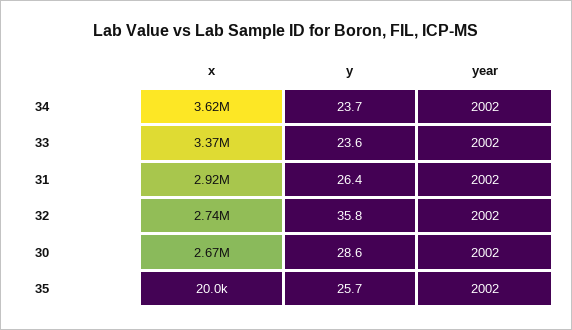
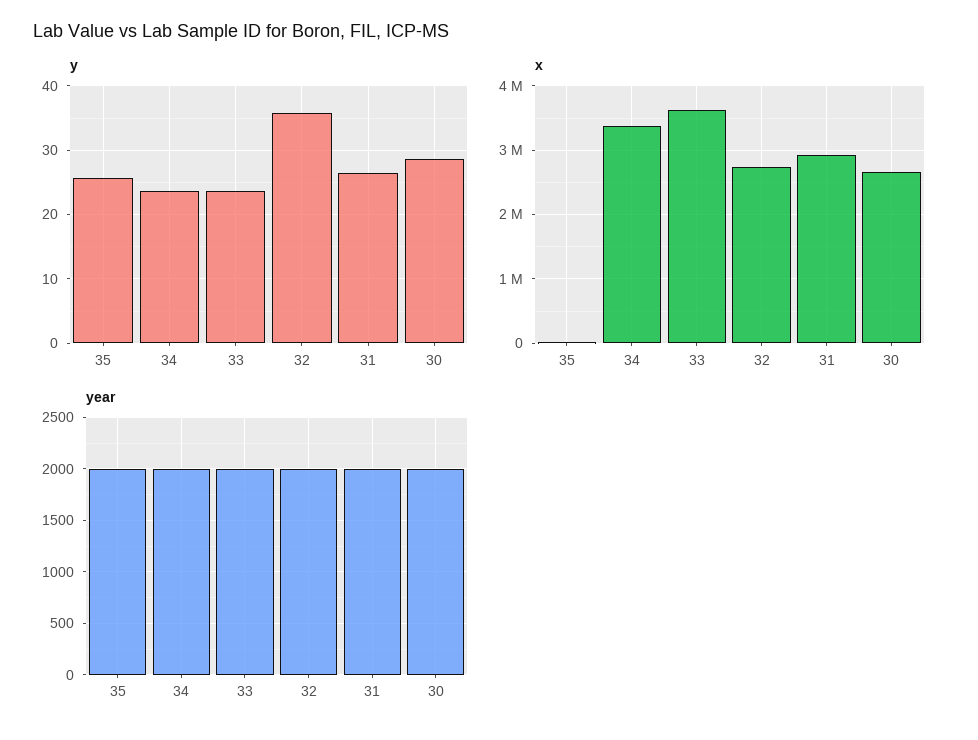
x, 34: 3620000 -> 3400000
x, 33: 3370000 -> 3600000

